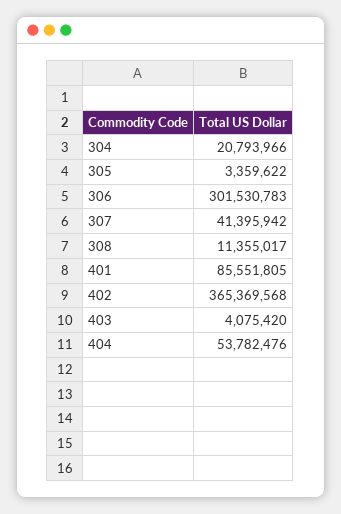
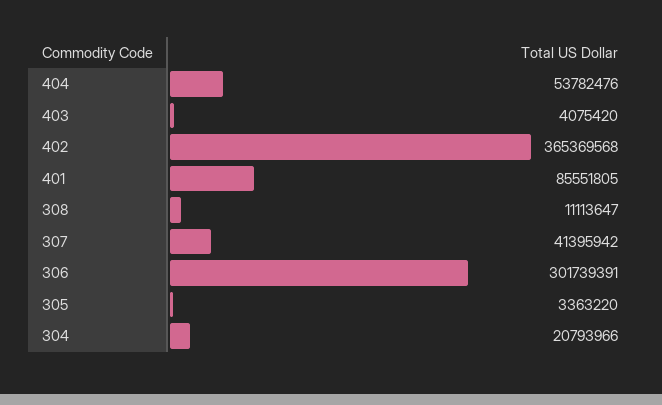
305: 3359622 -> 3363220
306: 301530783 -> 301739391
308: 11355017 -> 11113647

